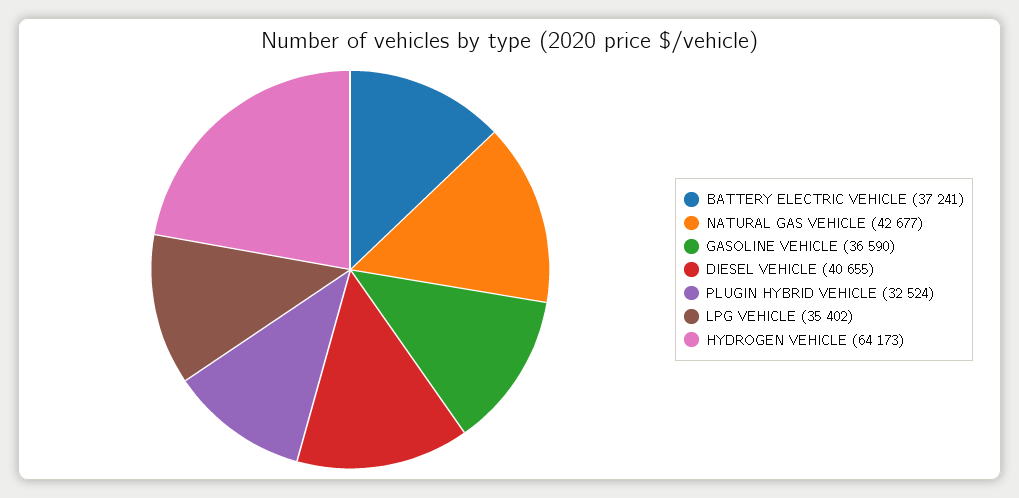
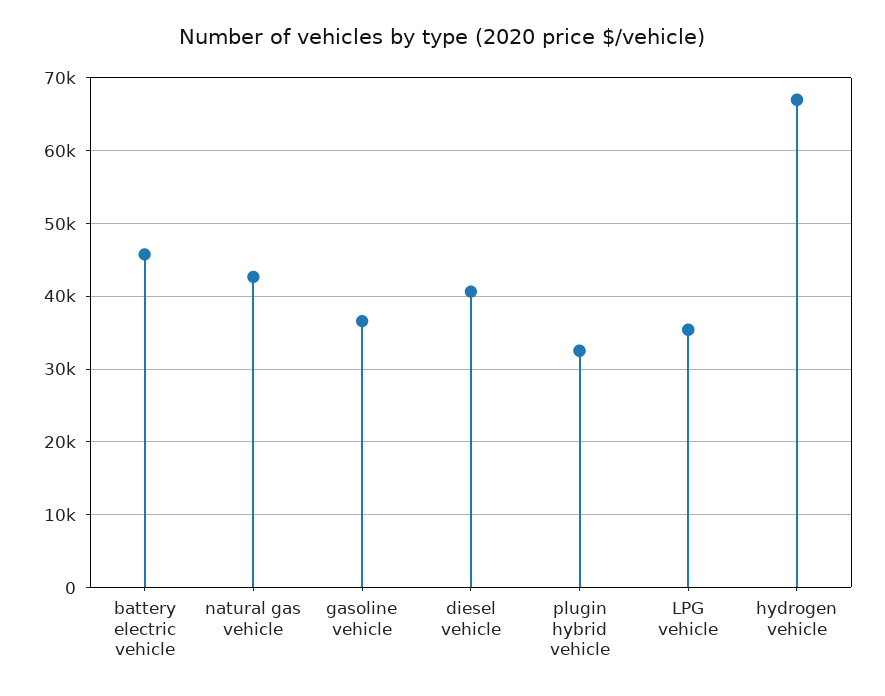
BATTERY ELECTRIC VEHICLE: 37241 -> 46000
HYDROGEN VEHICLE: 64173 -> 67000

